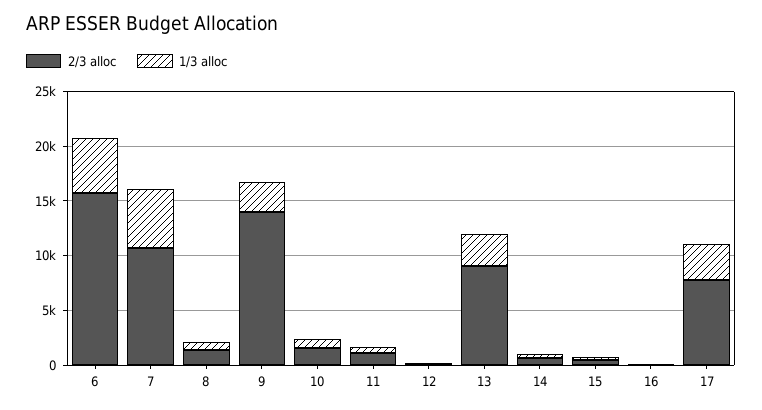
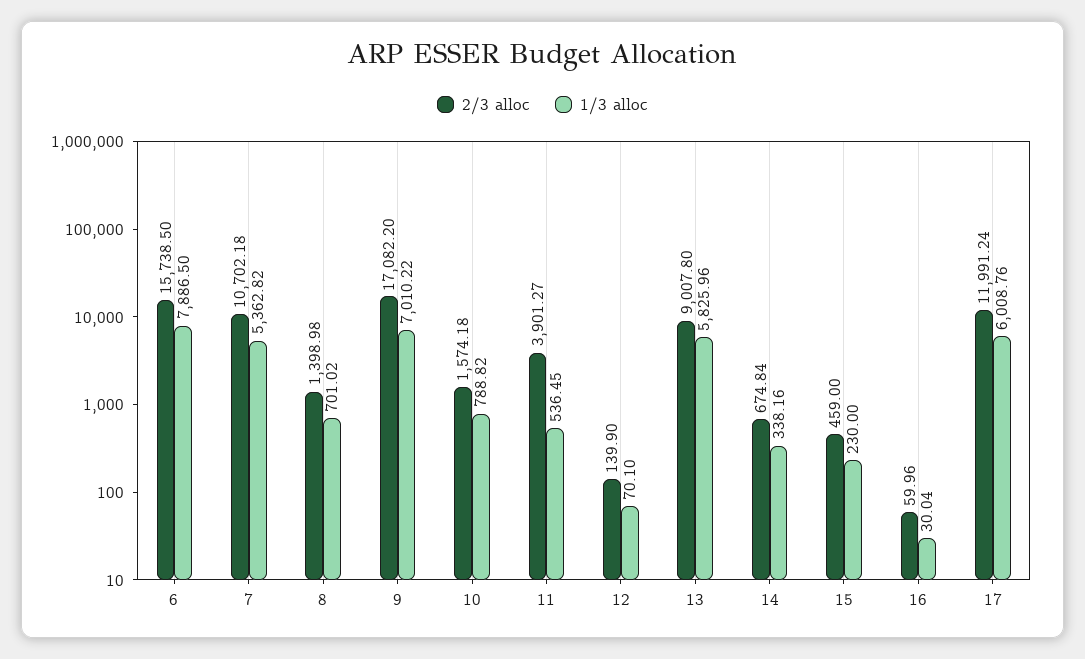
1/3 alloc, 6: 5000 -> 7886.5
2/3 alloc, 9: 14000 -> 17082.2
1/3 alloc, 9: 3000 -> 7010.22
2/3 alloc, 11: 1000 -> 3901.27
1/3 alloc, 13: 3000 -> 5825.96
2/3 alloc, 17: 8000 -> 11991.24
1/3 alloc, 17: 3000 -> 6008.76

